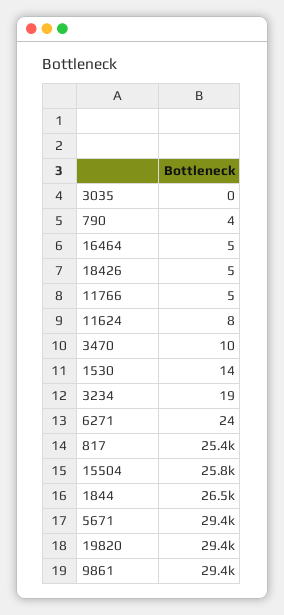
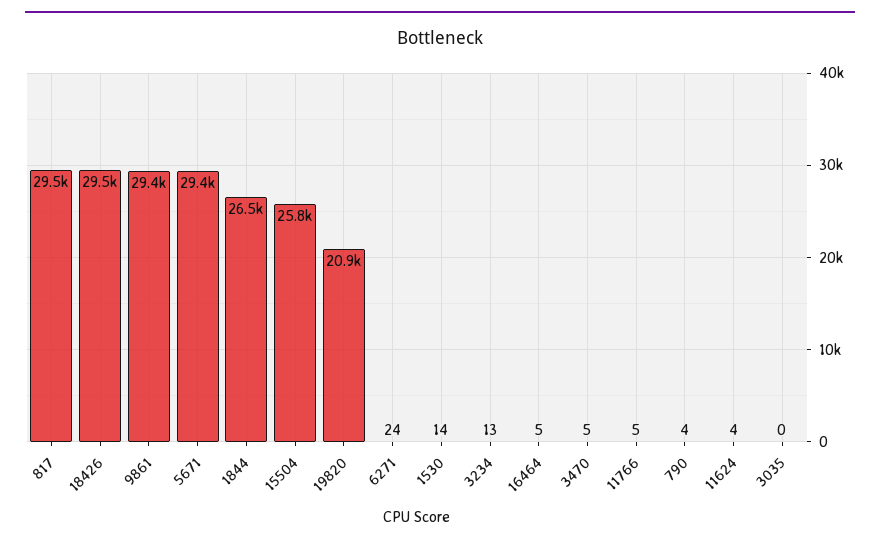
18426: 5 -> 29500
11624: 8 -> 4
3470: 10 -> 5
3234: 19 -> 13
817: 25400 -> 29500
19820: 29400 -> 20900

